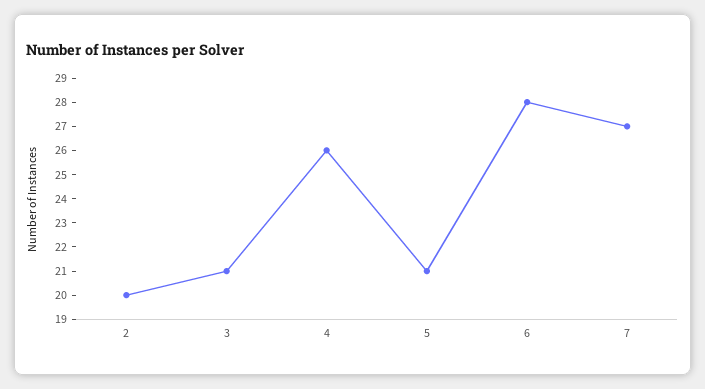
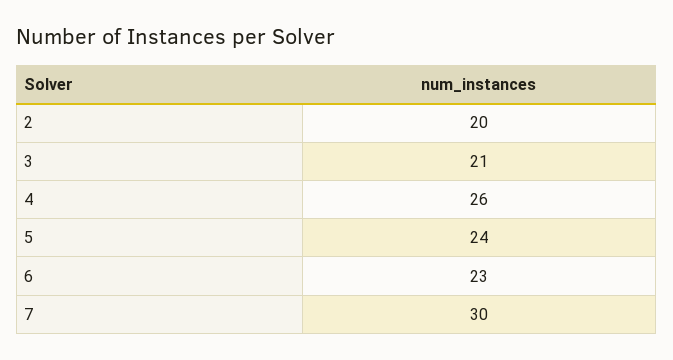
5: 21 -> 24
6: 28 -> 23
7: 27 -> 30

